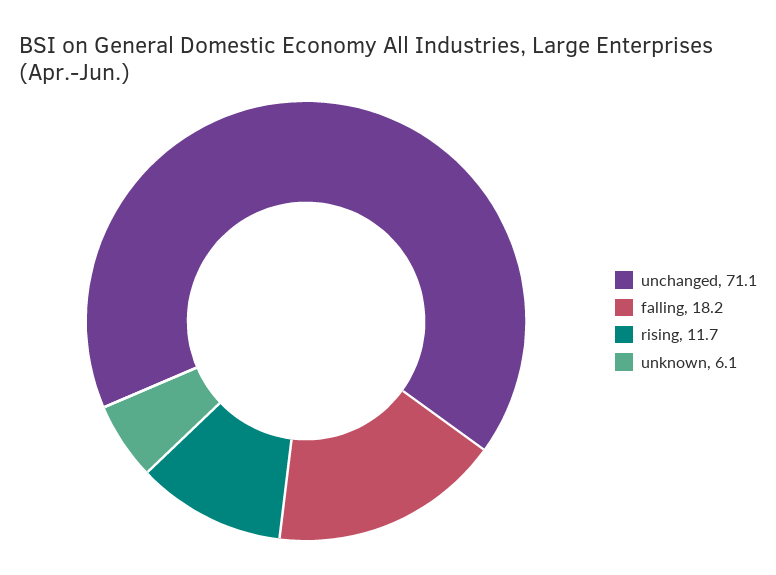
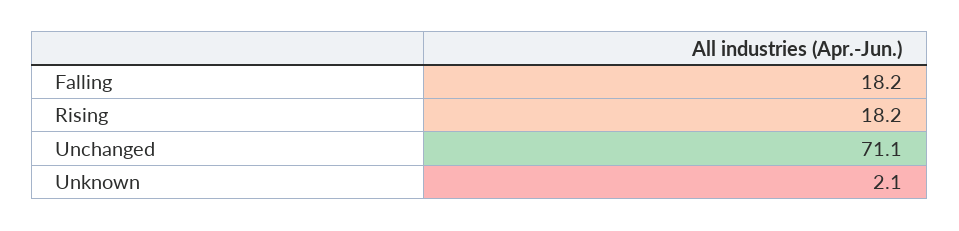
rising: 11.7 -> 18.2
unknown: 6.1 -> 2.1

